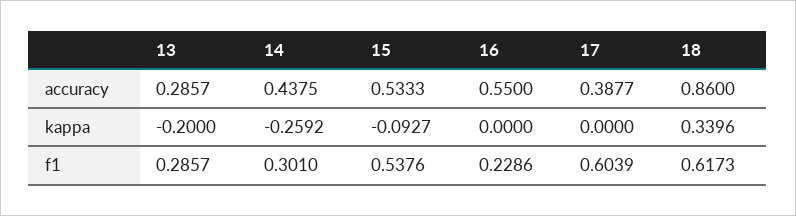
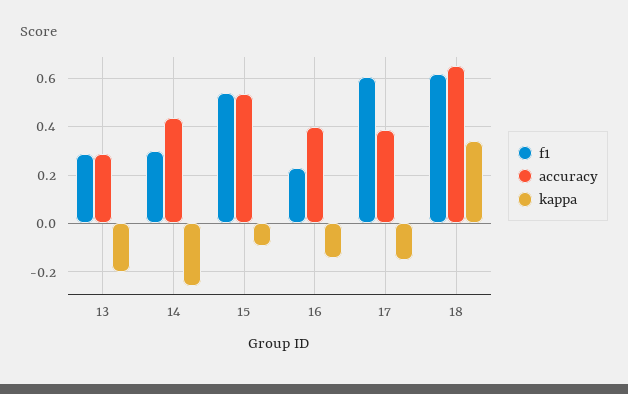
accuracy, 16: 0.55 -> 0.4
accuracy, 18: 0.86 -> 0.65
kappa, 16: 0 -> -0.15
kappa, 17: 0 -> -0.15

